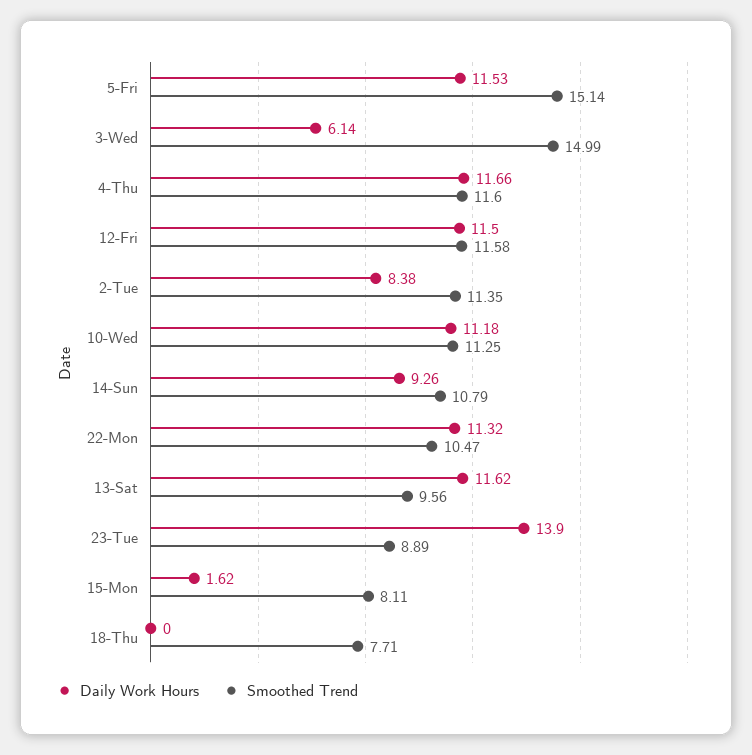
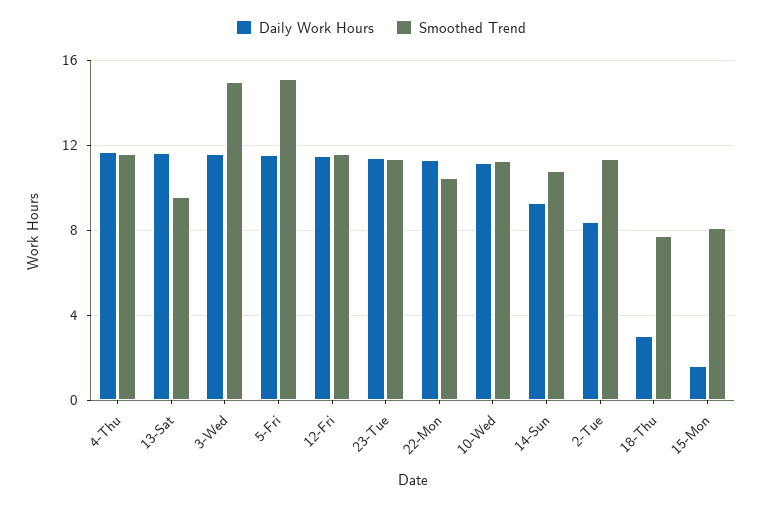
Daily Work Hours, 3-Wed: 6.14 -> 11.5
Daily Work Hours, 23-Tue: 13.9 -> 11.5
Smoothed Trend, 23-Tue: 8.89 -> 11.5
Daily Work Hours, 18-Thu: 0 -> 3

